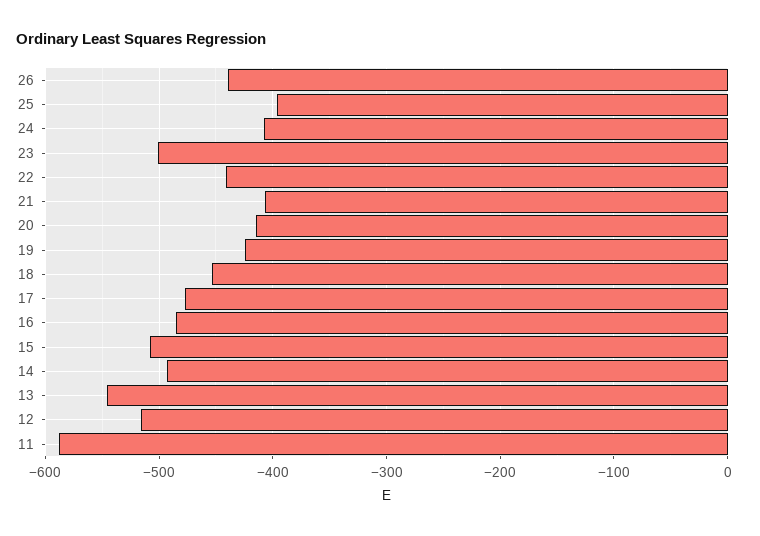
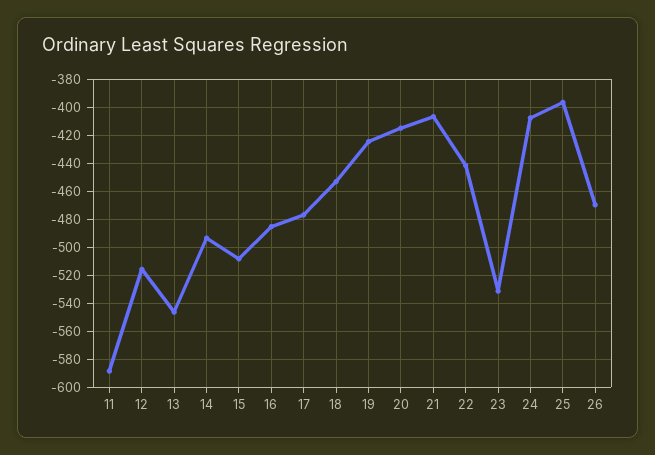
26: -440 -> -470
23: -500 -> -530

